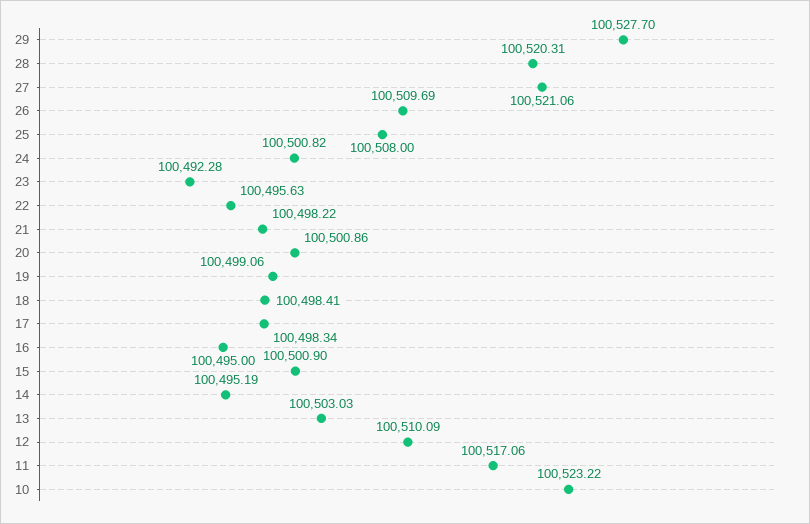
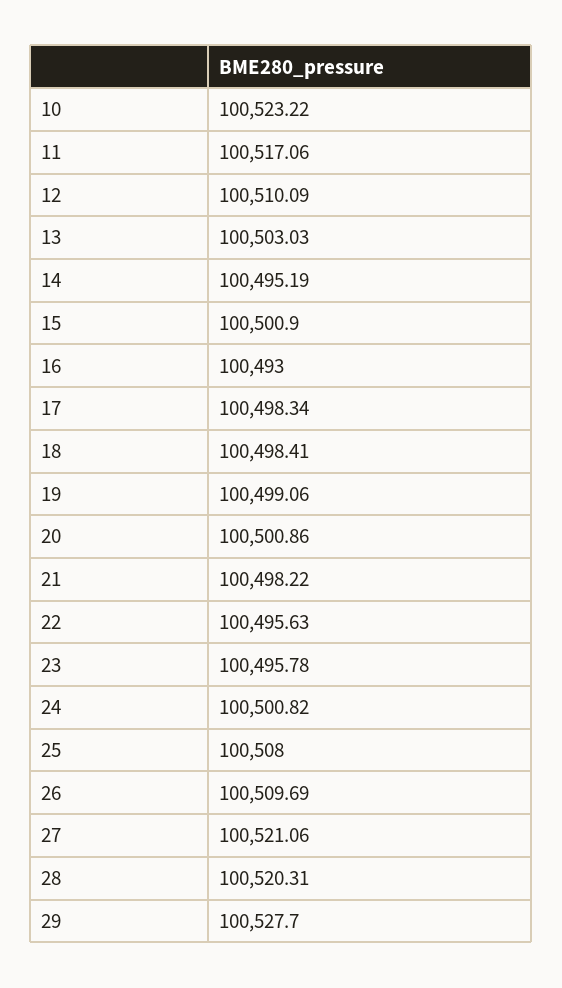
23: 100492.28 -> 100495.78
16: 100495 -> 100493

